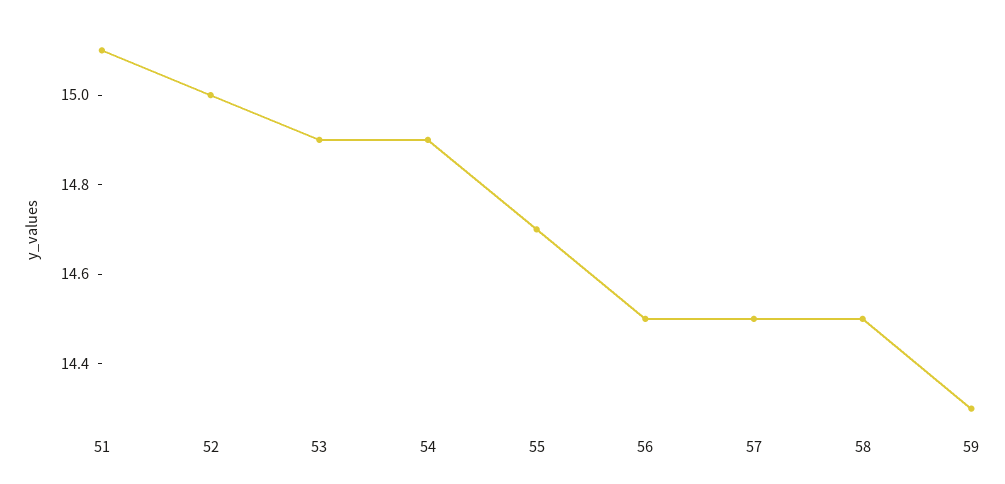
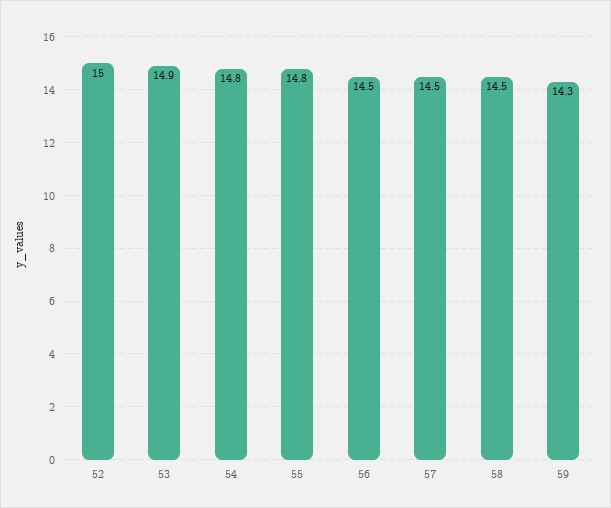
51: 15.1 -> none
54: 14.9 -> 14.8
55: 14.7 -> 14.8

